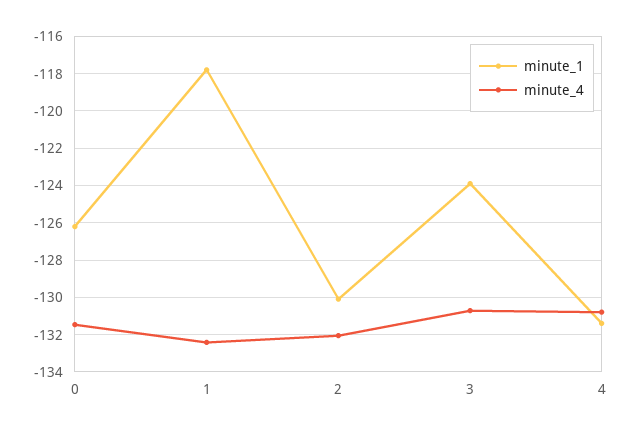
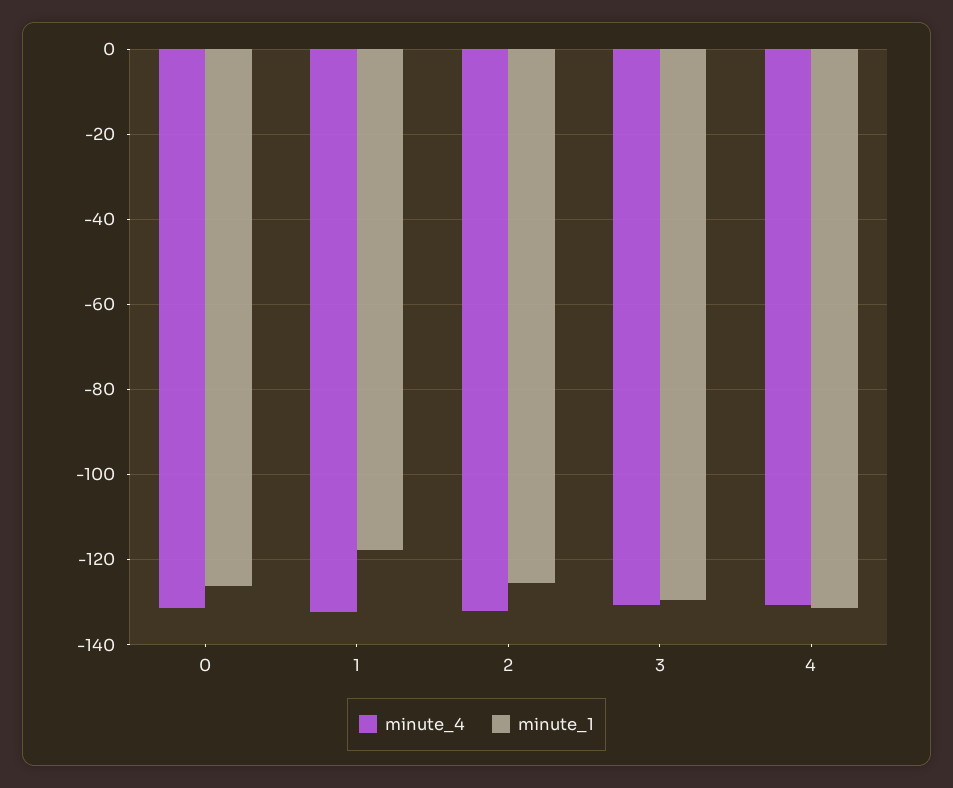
minute_1, 2: -130 -> -126
minute_1, 3: -124 -> -130

